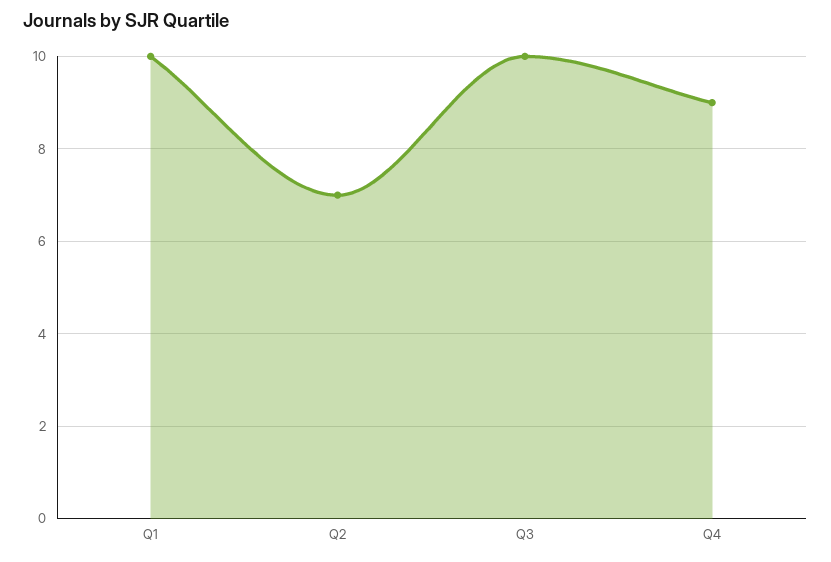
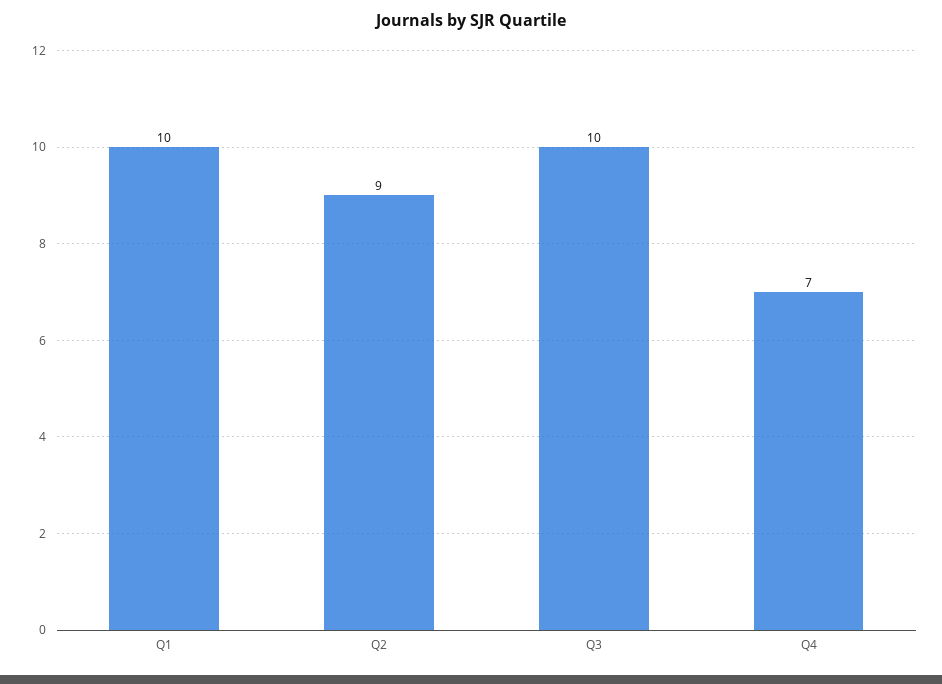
Q2: 7 -> 9
Q4: 9 -> 7

